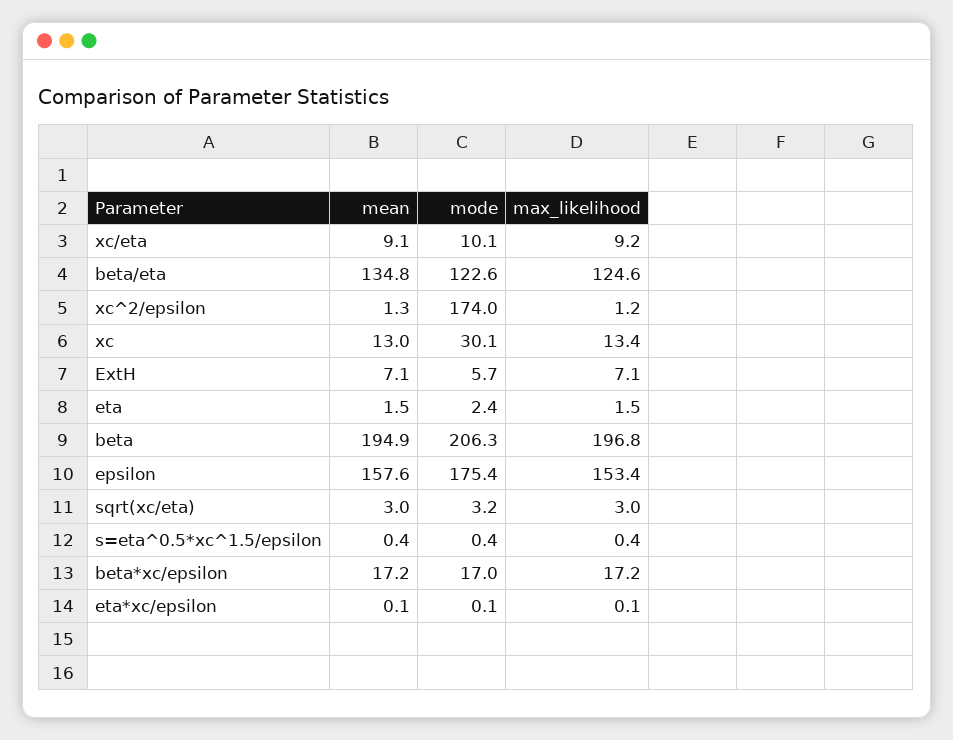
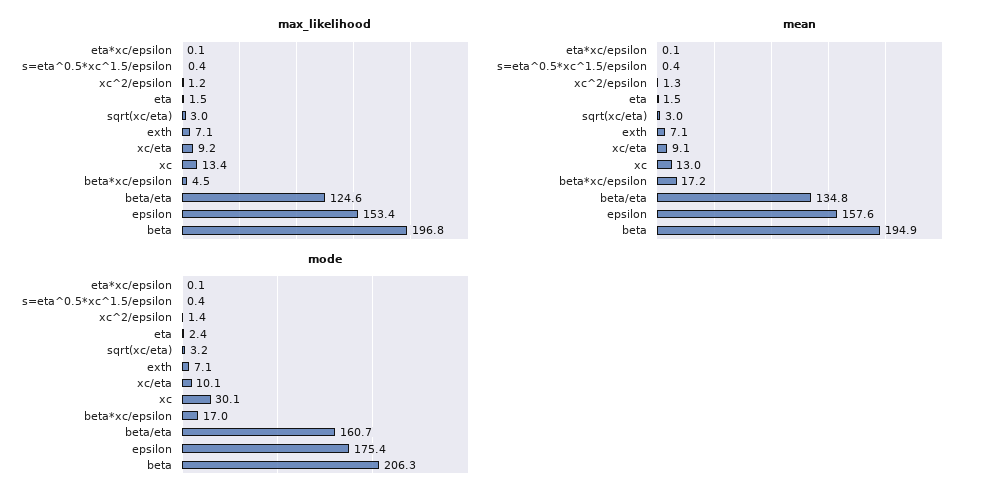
mode, beta/eta: 122.6 -> 160.7
mode, xc^2/epsilon: 174 -> 1.4
mode, ExtH: 5.7 -> 7.1
max_likelihood, beta*xc/epsilon: 17.2 -> 4.5

